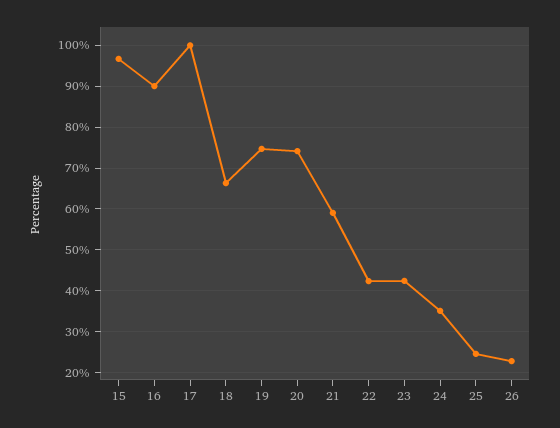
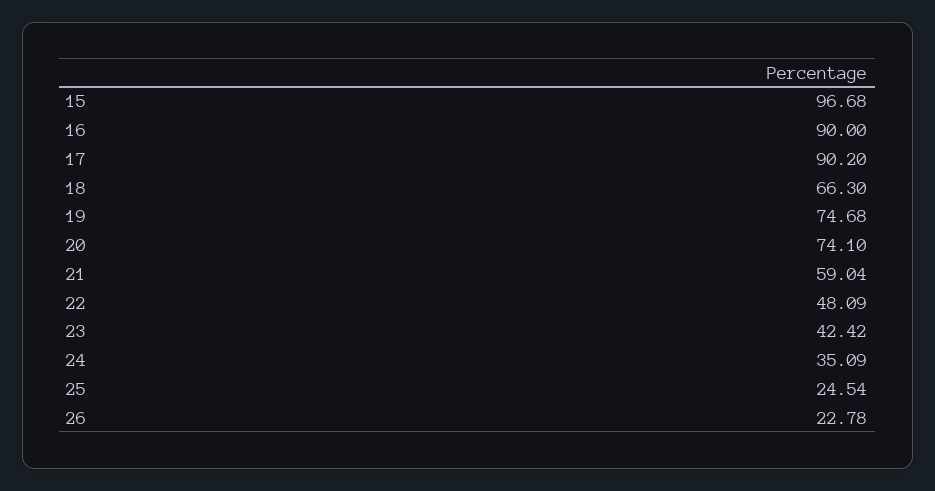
17: 100 -> 90.2
22: 42 -> 48.09

